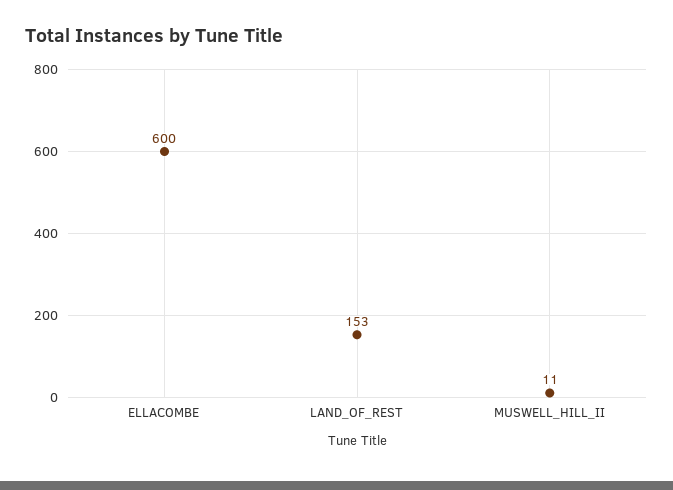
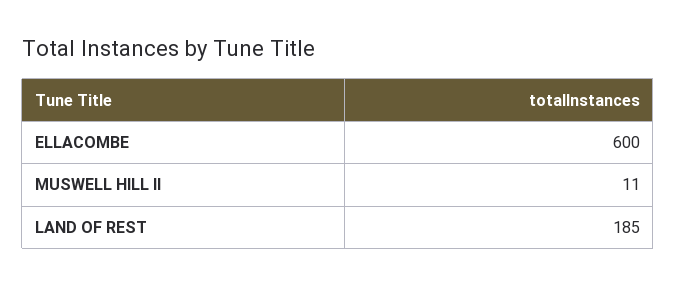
LAND_OF_REST: 153 -> 185

